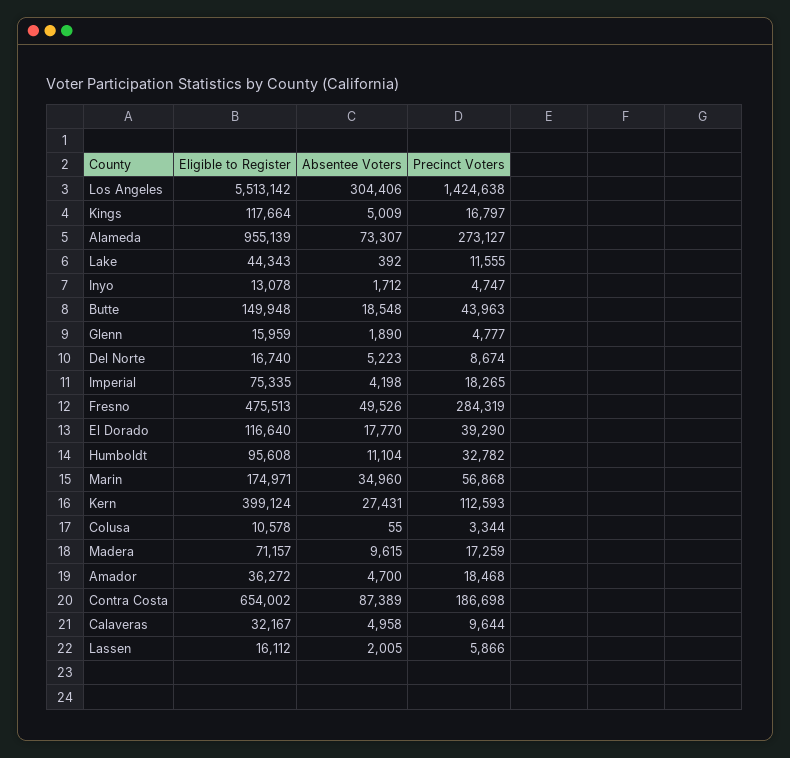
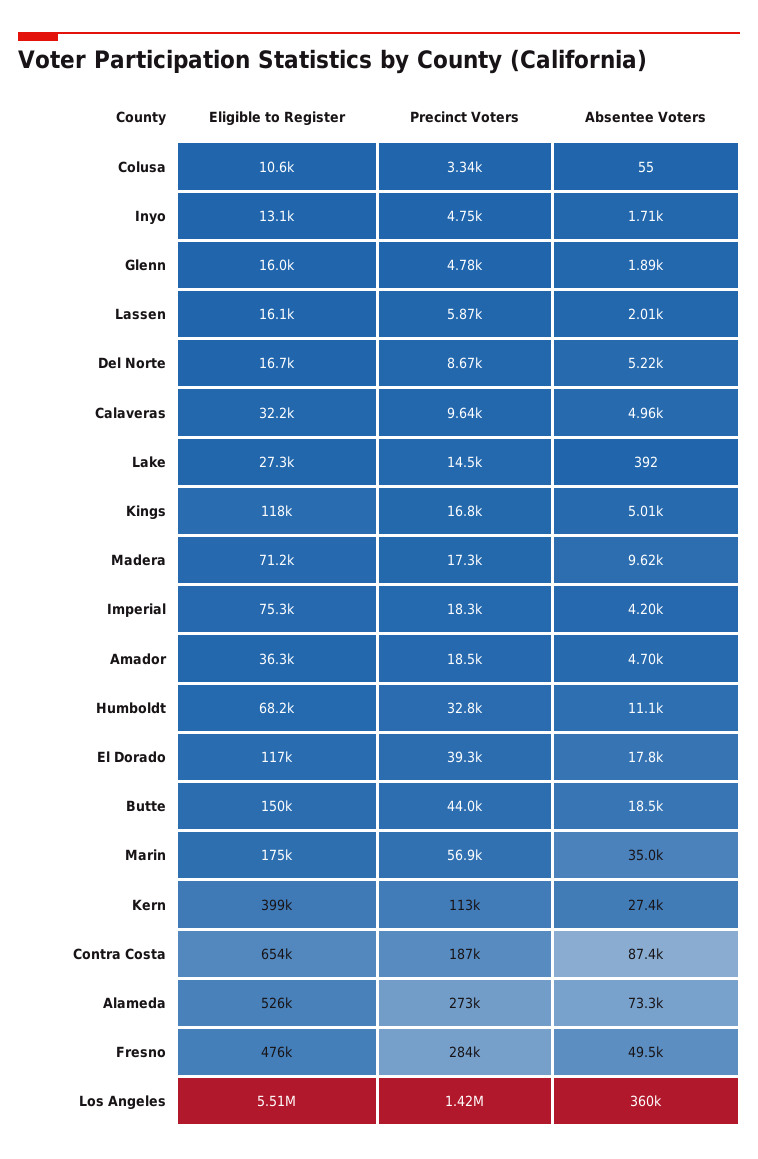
Absentee Voters, Los Angeles: 304406 -> 360000
Eligible to Register, Alameda: 955139 -> 526000
Eligible to Register, Lake: 44343 -> 27300
Precinct Voters, Lake: 11555 -> 14500
Eligible to Register, Humboldt: 95608 -> 68200

